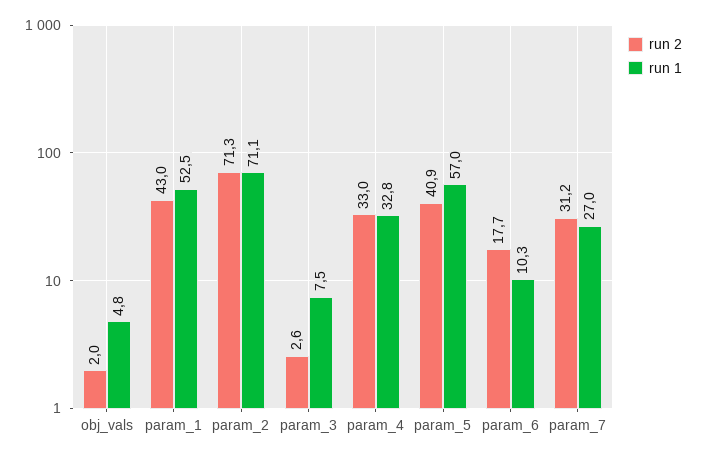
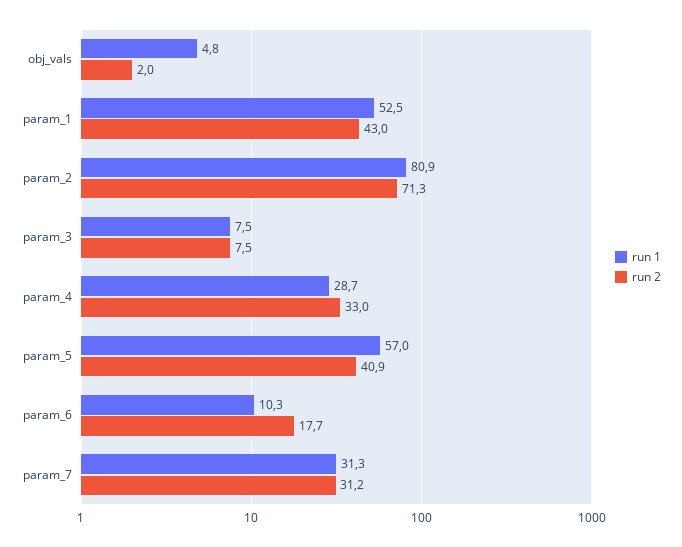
run 1, param_2: 71.1 -> 80.9
run 2, param_3: 2.6 -> 7.5
run 1, param_4: 32.8 -> 28.7
run 1, param_7: 27 -> 31.3

